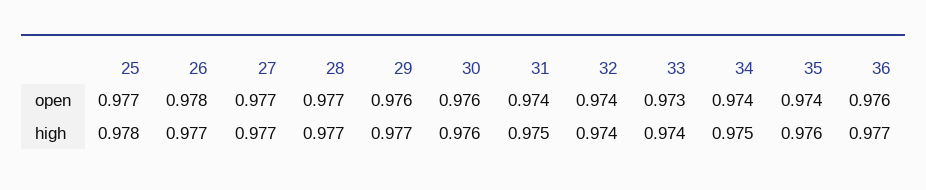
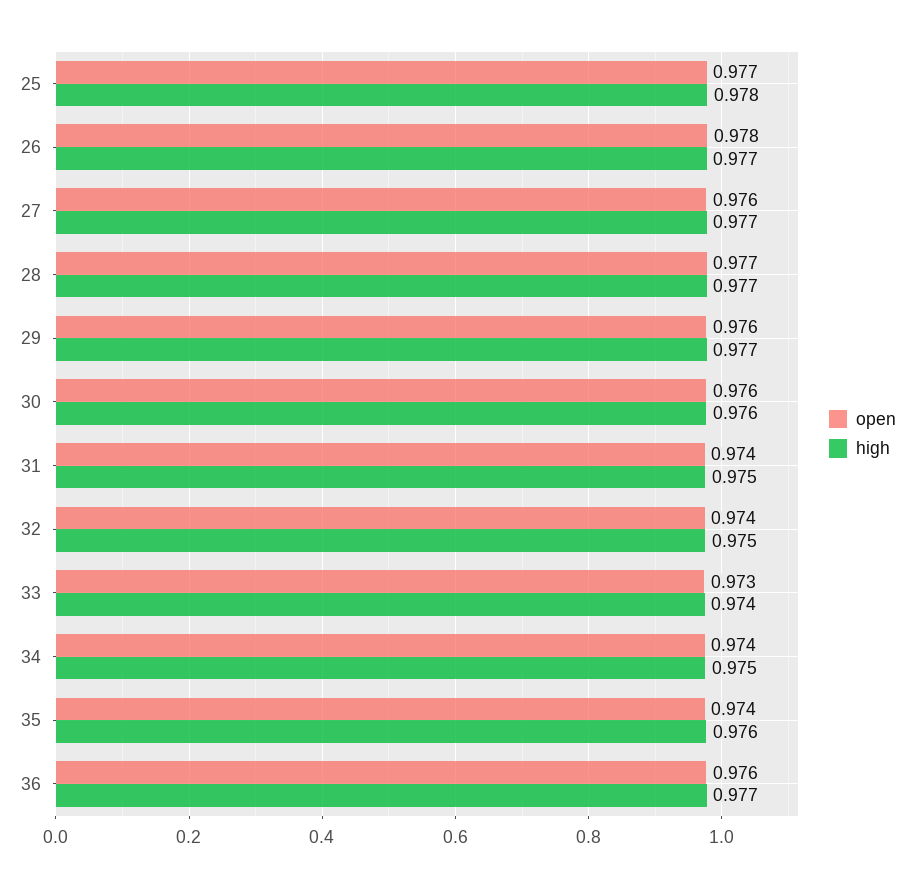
open, 27: 0.977 -> 0.976
high, 32: 0.974 -> 0.975

